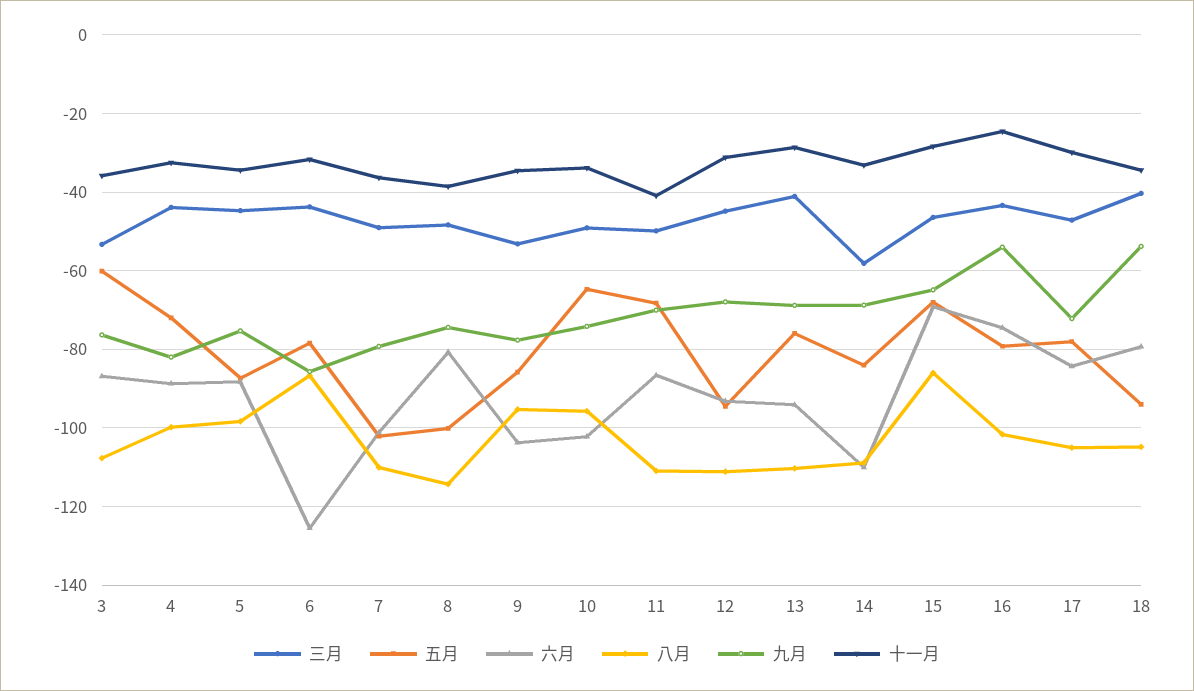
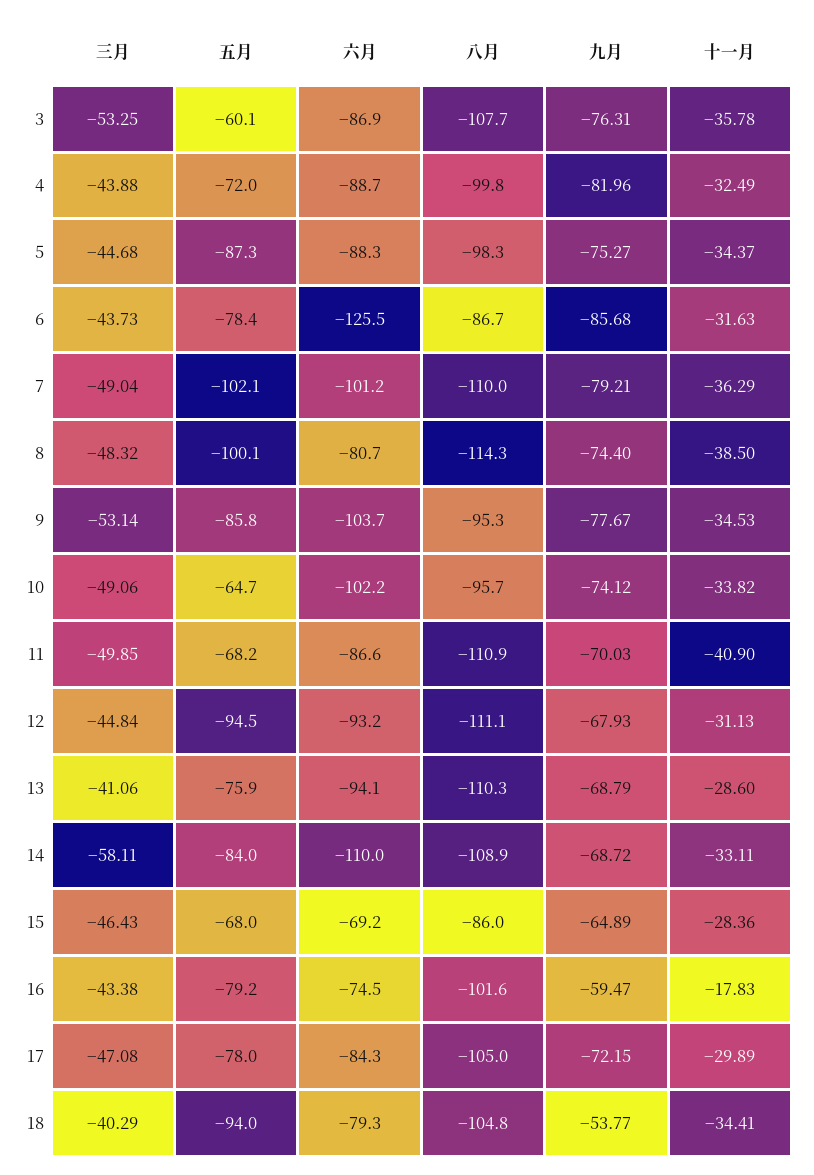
九月, 16: -54 -> -59.47
十一月, 16: -24 -> -17.83

